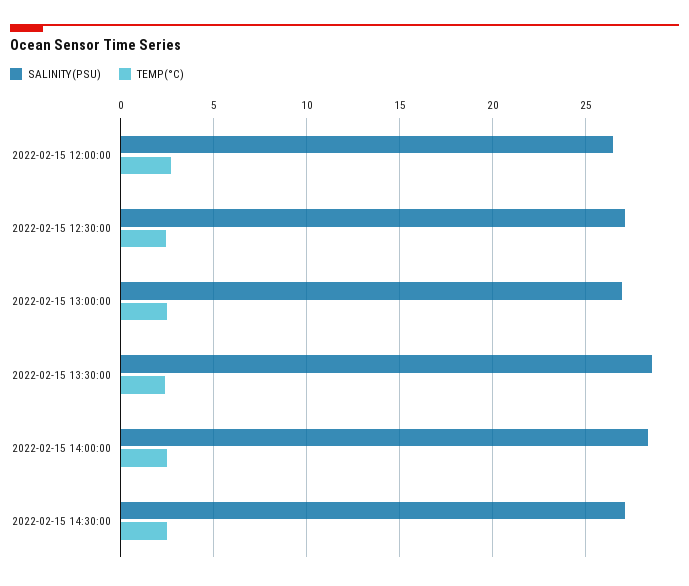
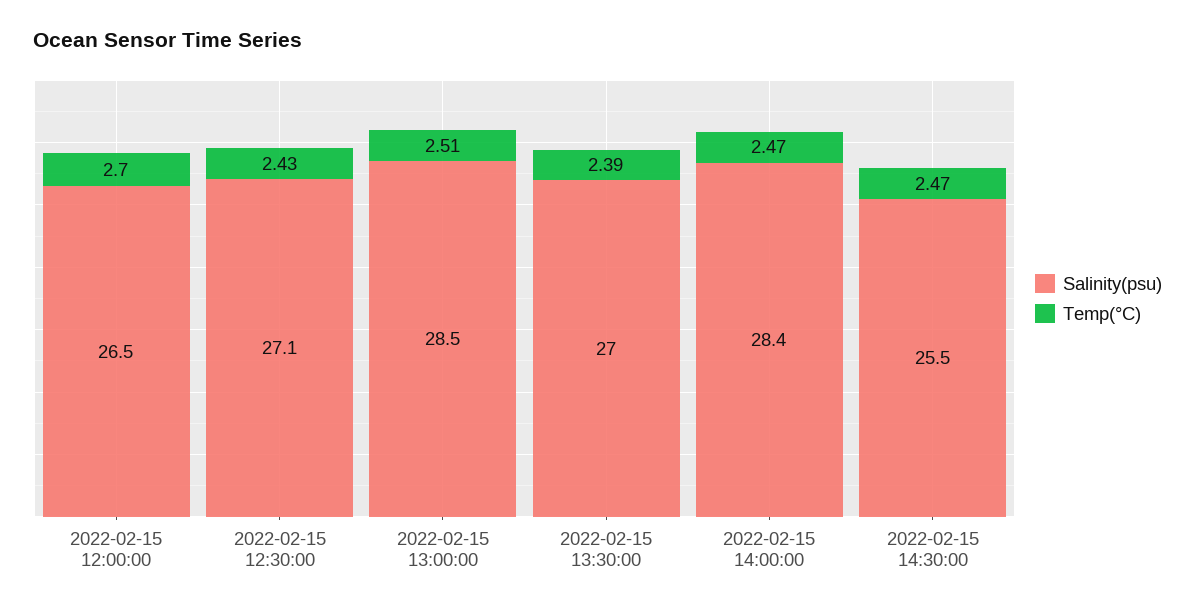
SALINITY(PSU), 2022-02-15 13:00:00: 27 -> 28.5
SALINITY(PSU), 2022-02-15 13:30:00: 28.5 -> 27
SALINITY(PSU), 2022-02-15 14:30:00: 27 -> 25.5

